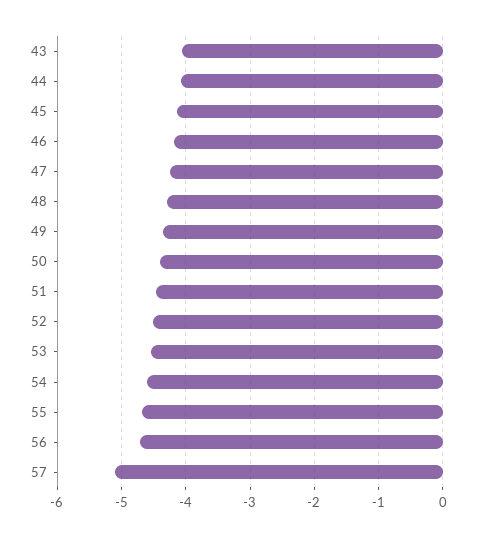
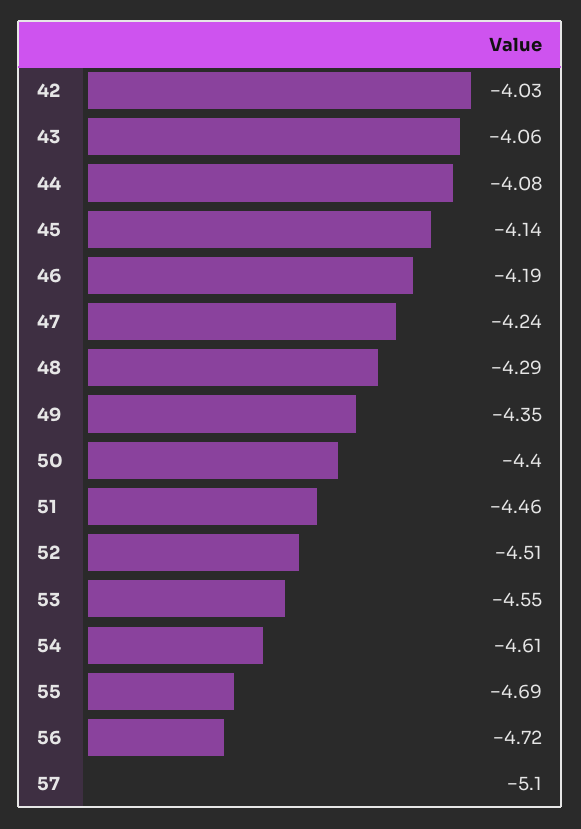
42: none -> -4.03

